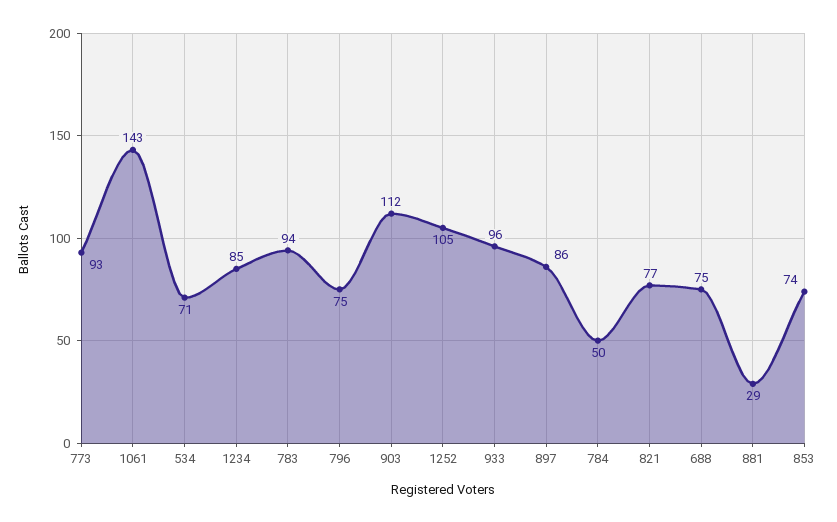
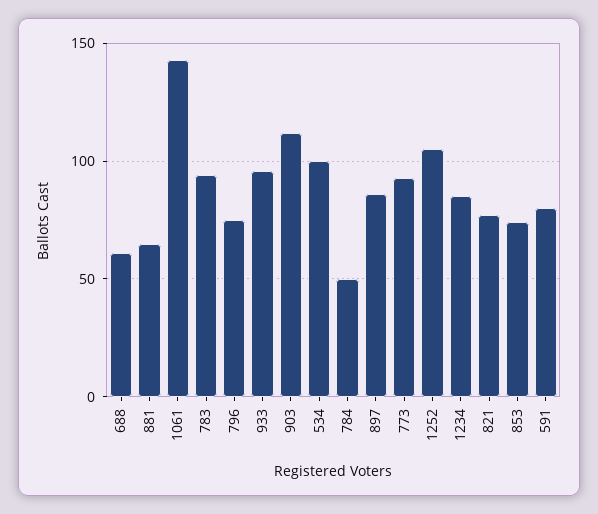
534: 71 -> 100
688: 75 -> 60
881: 29 -> 65
591: none -> 80

